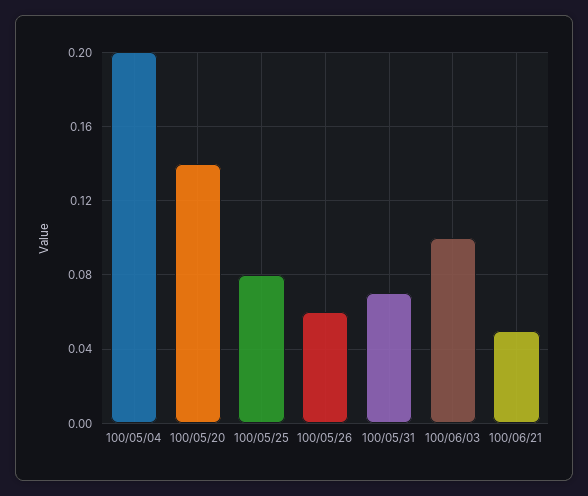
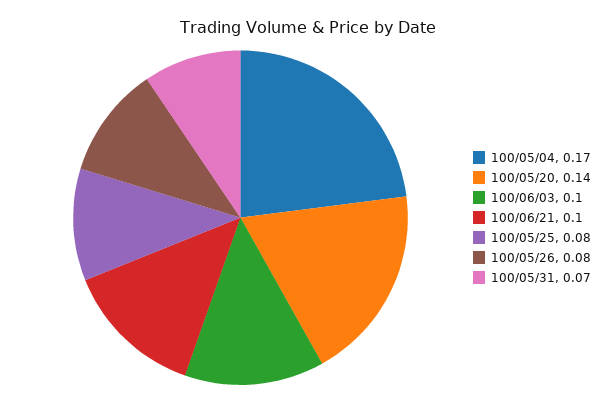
100/05/04: 0.2 -> 0.17
100/05/26: 0.06 -> 0.08
100/06/21: 0.05 -> 0.1

